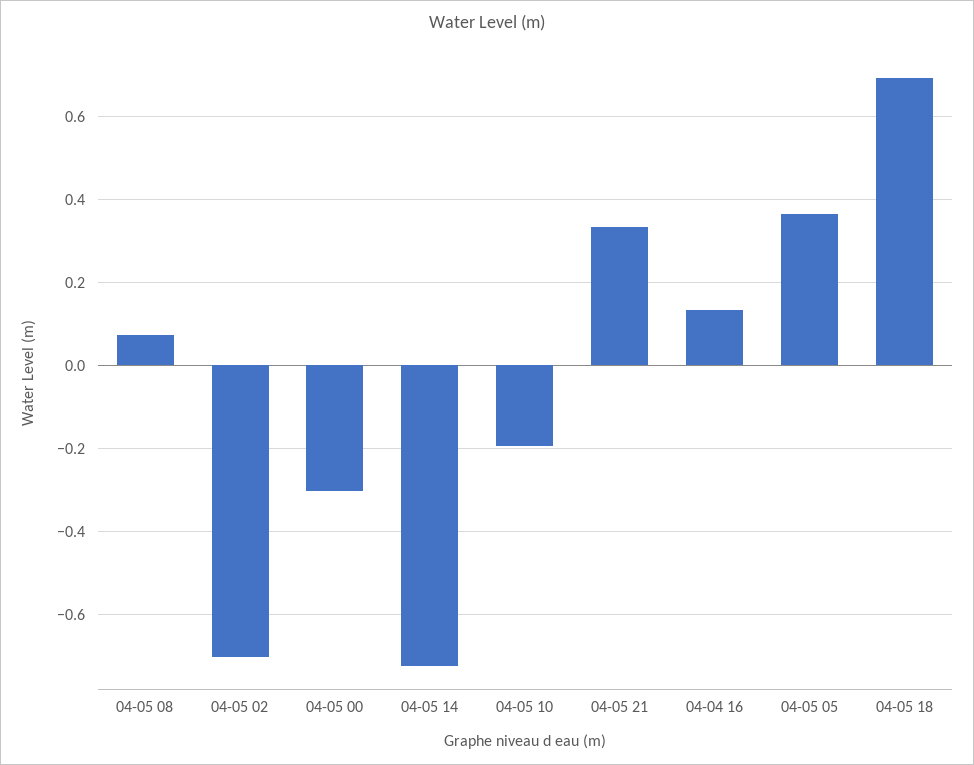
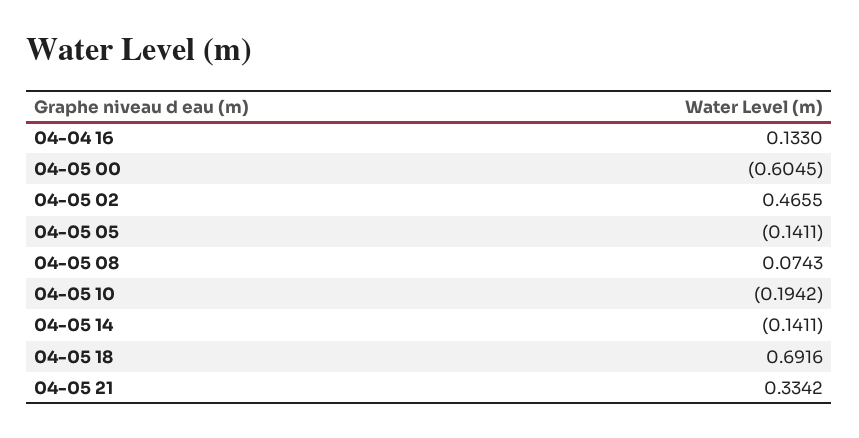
04-05 02: -0.7 -> 0.4655
04-05 00: -0.3 -> -0.6045
04-05 14: -0.72 -> -0.1411
04-05 05: 0.36 -> -0.1411

